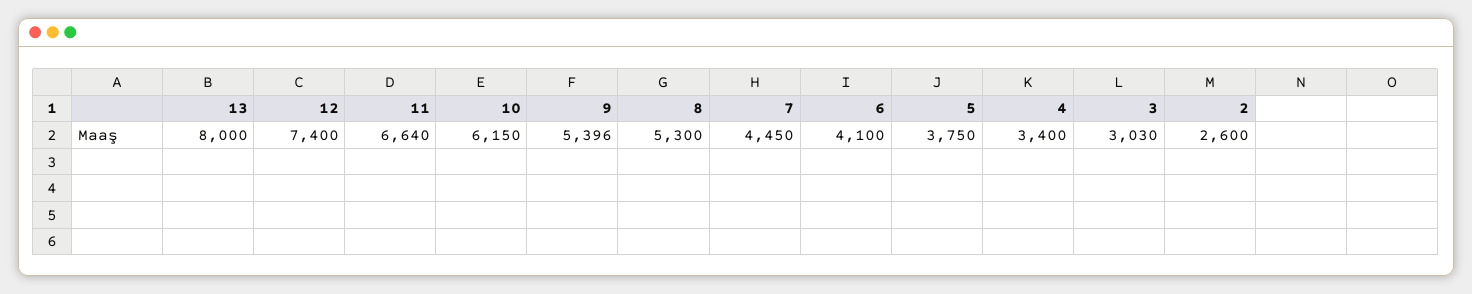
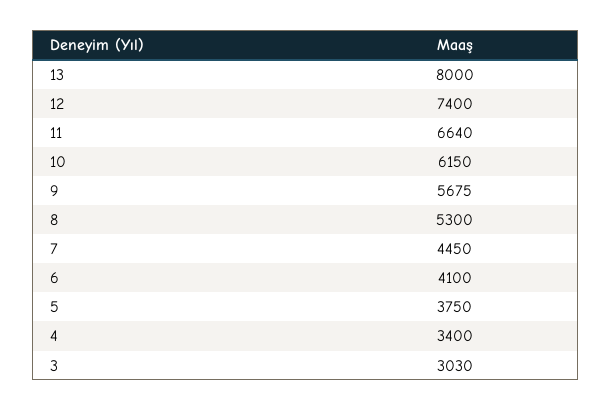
9: 5396 -> 5675
2: 2600 -> none

